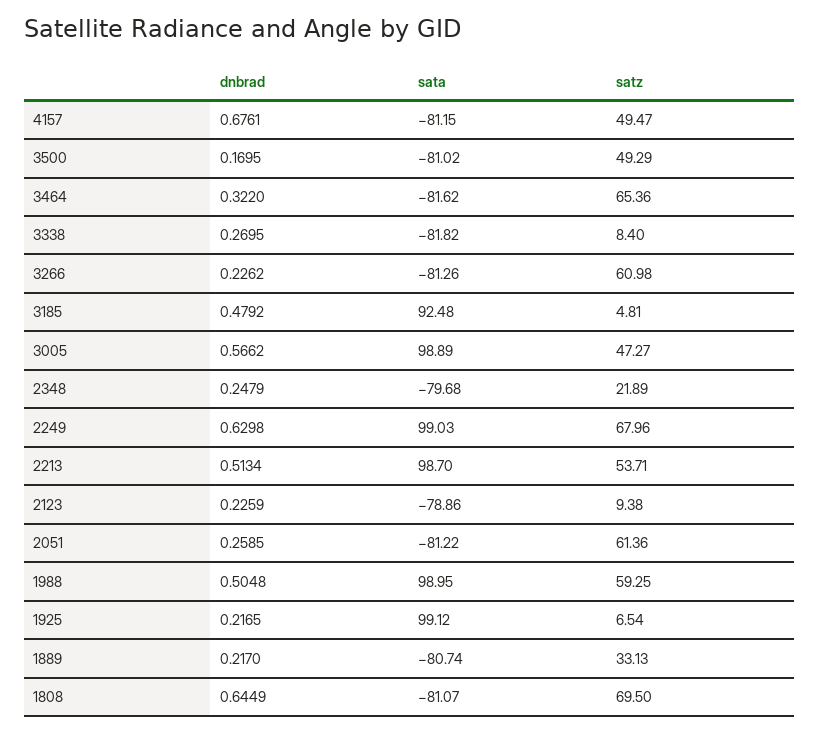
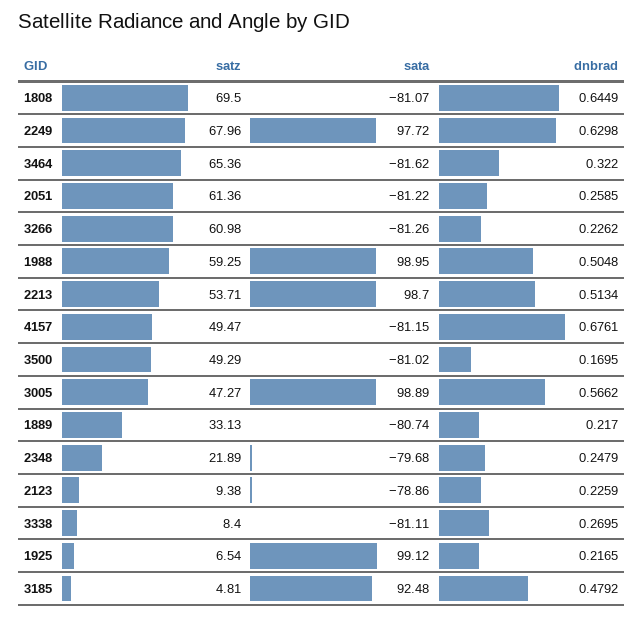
sata, 3338: -81.82 -> -81.11
sata, 2249: 99.03 -> 97.72

